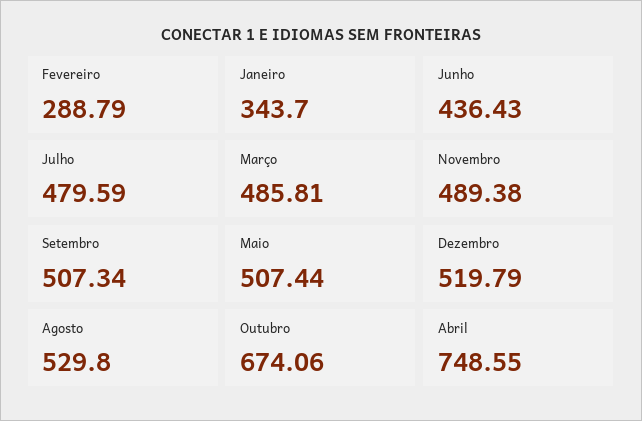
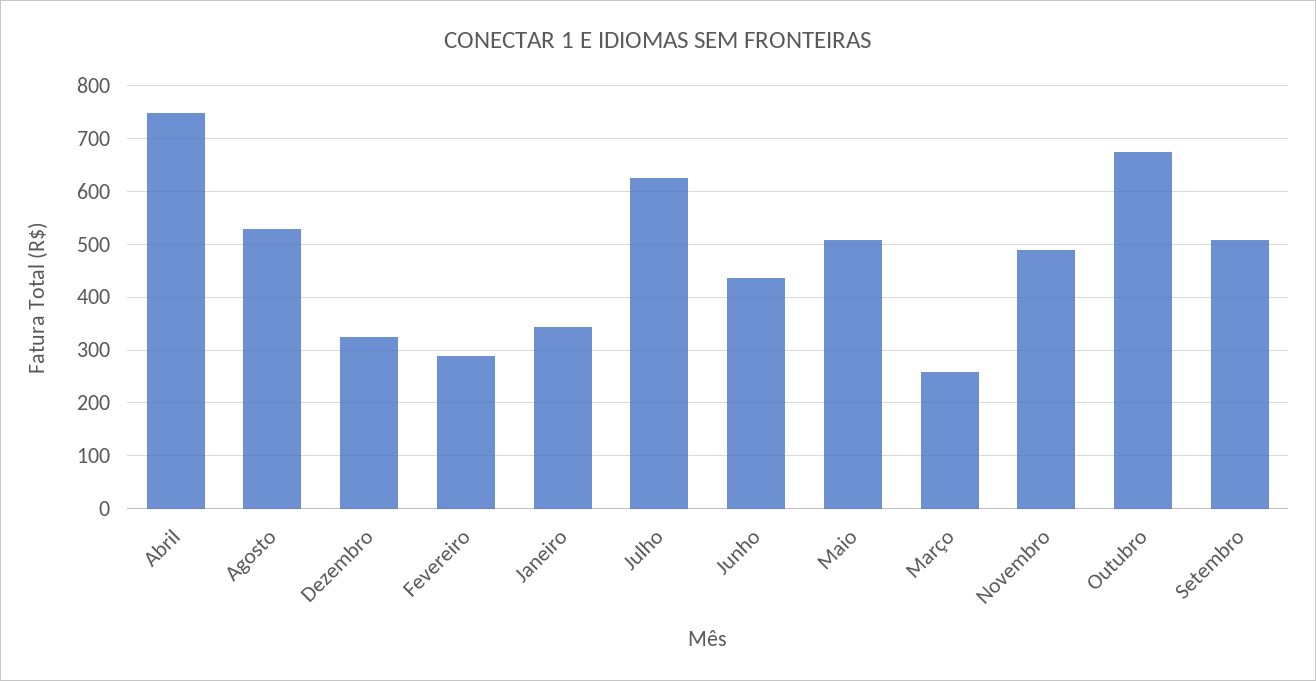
Julho: 479.59 -> 620
Março: 485.81 -> 260
Dezembro: 519.79 -> 320

